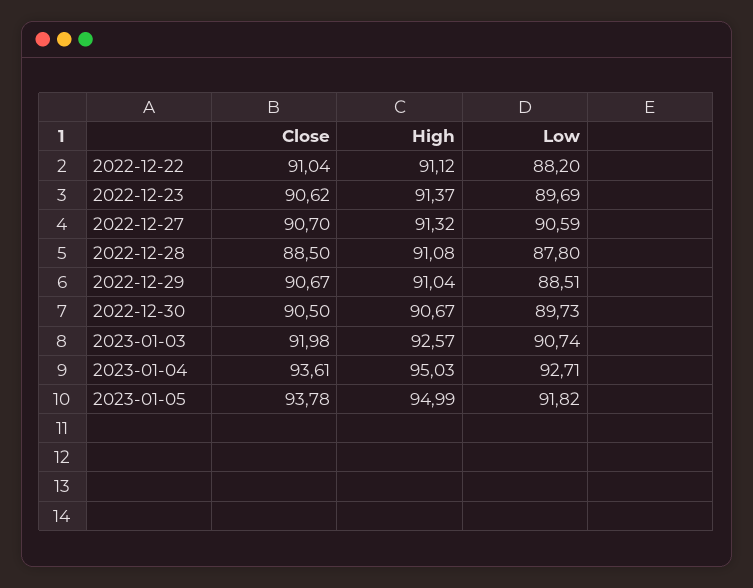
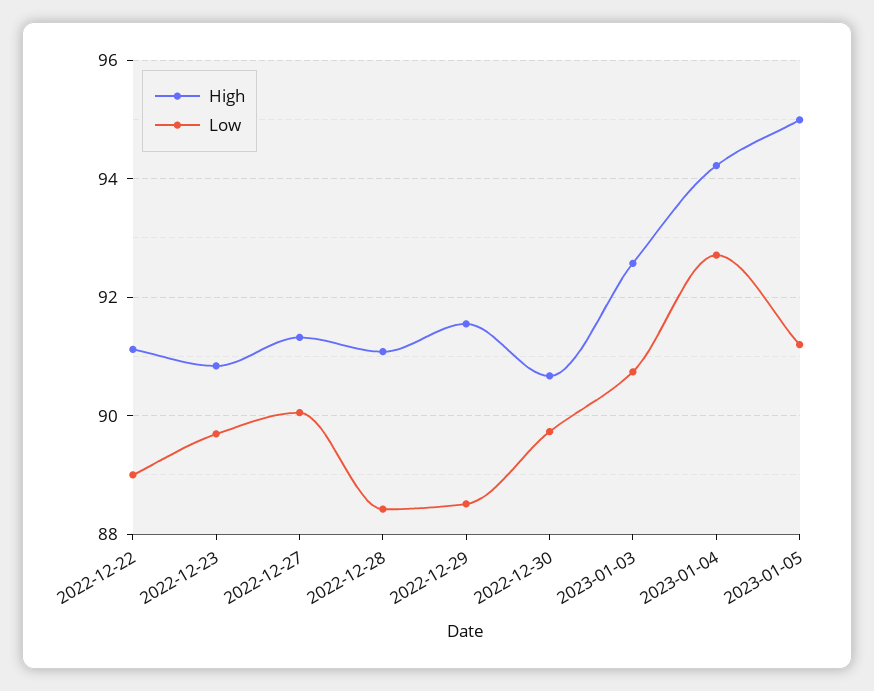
Close, 2022-12-22: 91.04 -> none
Low, 2022-12-22: 88.2 -> 89
Close, 2022-12-23: 90.62 -> none
High, 2022-12-23: 91.37 -> 90.8
Close, 2022-12-27: 90.7 -> none
Low, 2022-12-27: 90.59 -> 90
Close, 2022-12-28: 88.5 -> none
Low, 2022-12-28: 87.8 -> 88.4
Close, 2022-12-29: 90.67 -> none
High, 2022-12-29: 91.04 -> 91.6
Close, 2022-12-30: 90.5 -> none
Close, 2023-01-03: 91.98 -> none
Close, 2023-01-04: 93.61 -> none
High, 2023-01-04: 95.03 -> 94.2
Close, 2023-01-05: 93.78 -> none
Low, 2023-01-05: 91.82 -> 91.2

